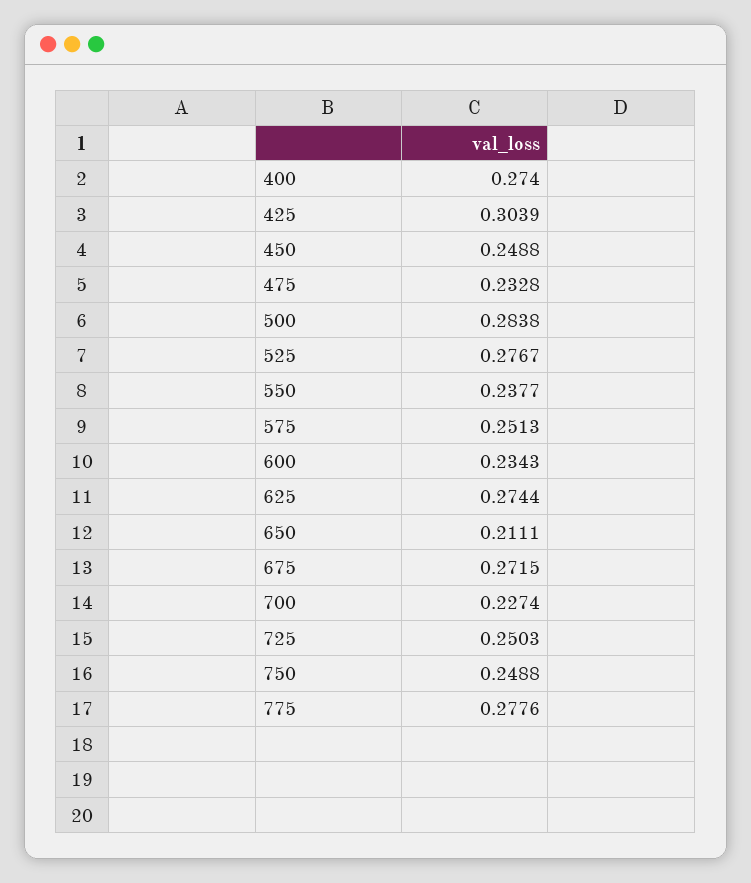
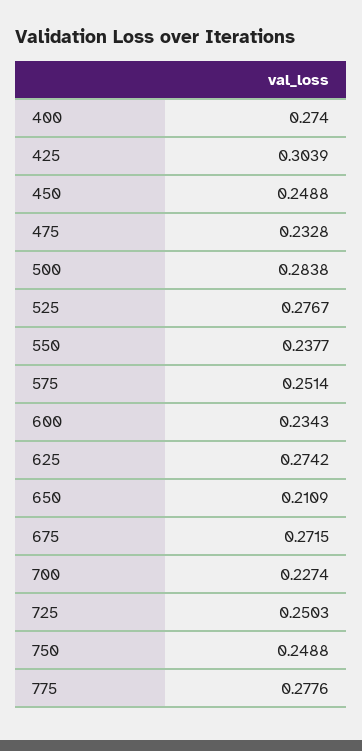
575: 0.2513 -> 0.2514
625: 0.2744 -> 0.2742
650: 0.2111 -> 0.2109

